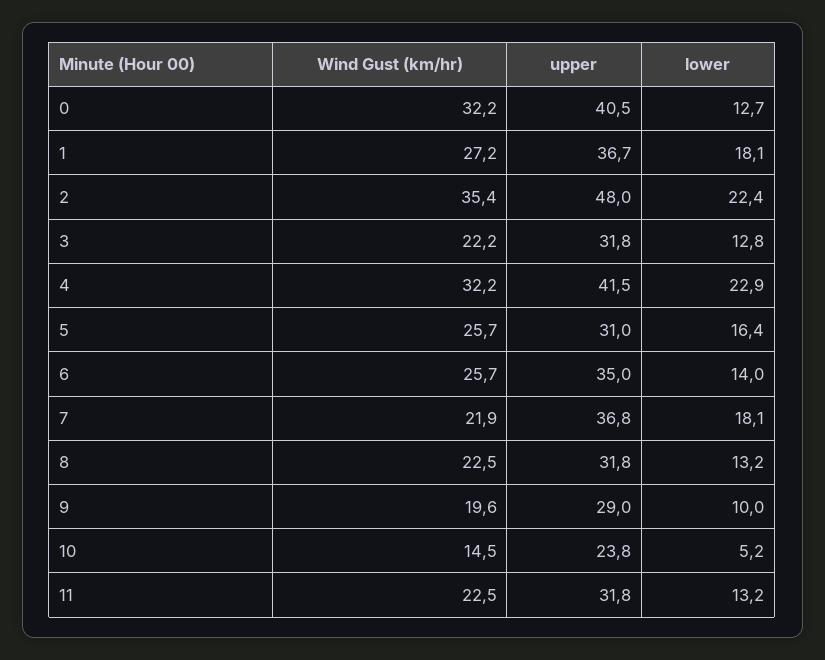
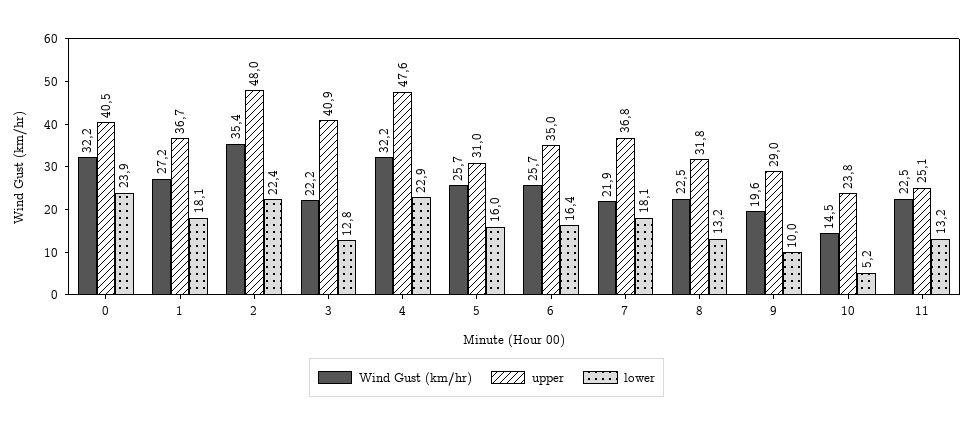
lower, 0: 12.7 -> 23.9
upper, 3: 31.8 -> 40.9
upper, 4: 41.5 -> 47.6
lower, 5: 16.4 -> 16
lower, 6: 14 -> 16.4
upper, 11: 31.8 -> 25.1

